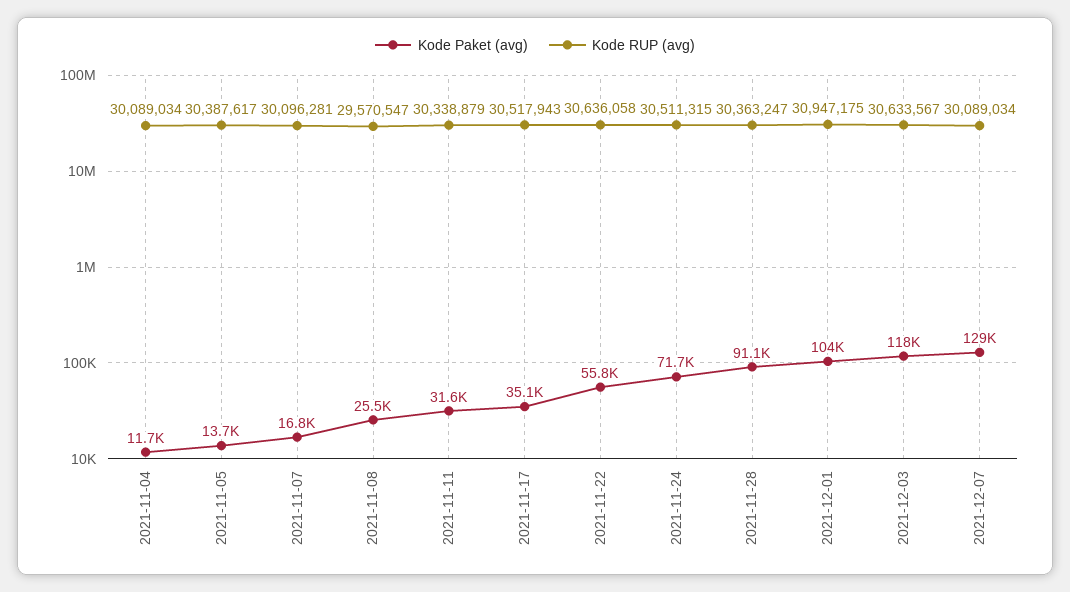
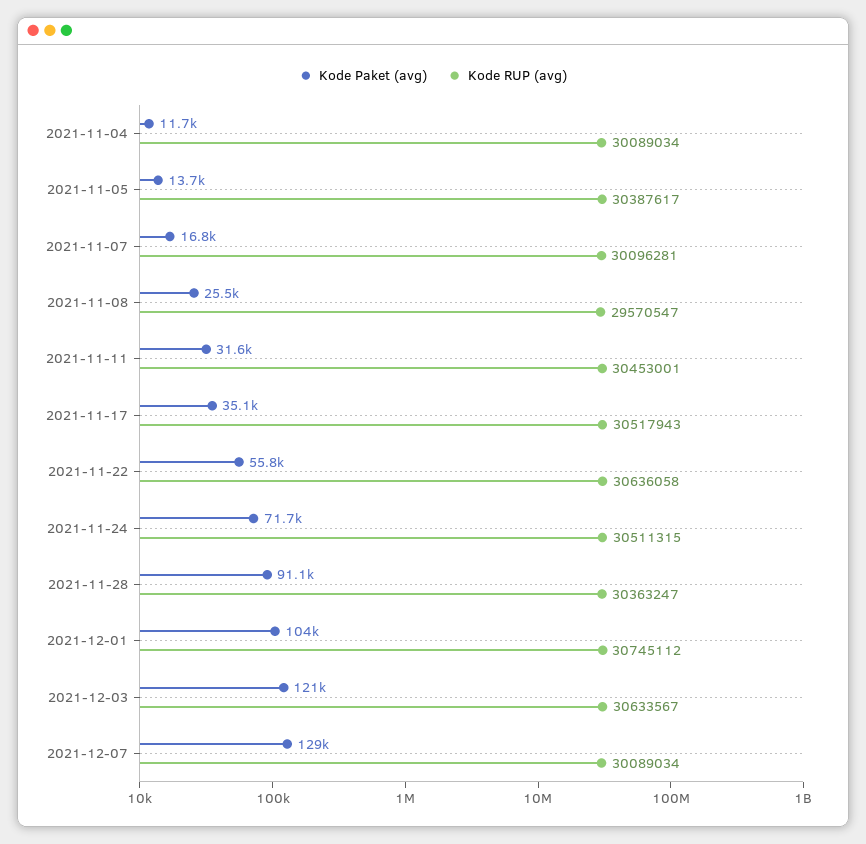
Kode RUP (avg), 2021-11-11: 30338879 -> 30453001
Kode RUP (avg), 2021-12-01: 30947175 -> 30745112
Kode Paket (avg), 2021-12-03: 118000 -> 121000

